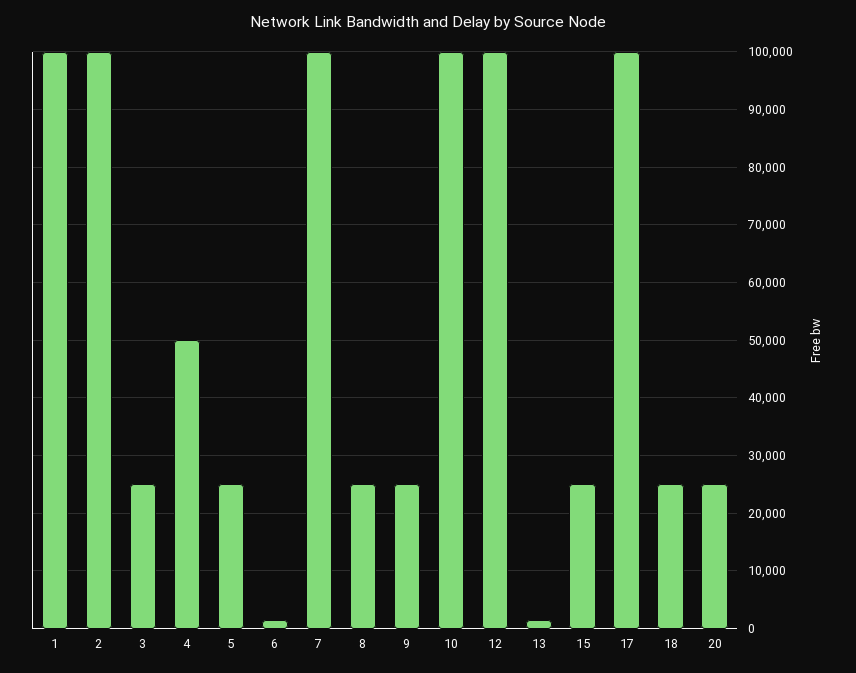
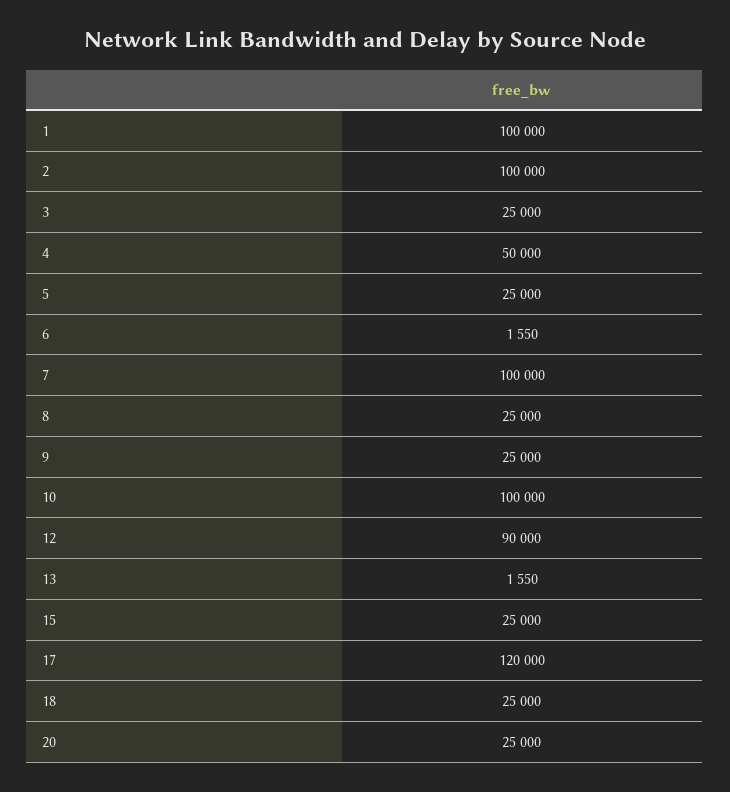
12: 100000 -> 90000
17: 100000 -> 120000

